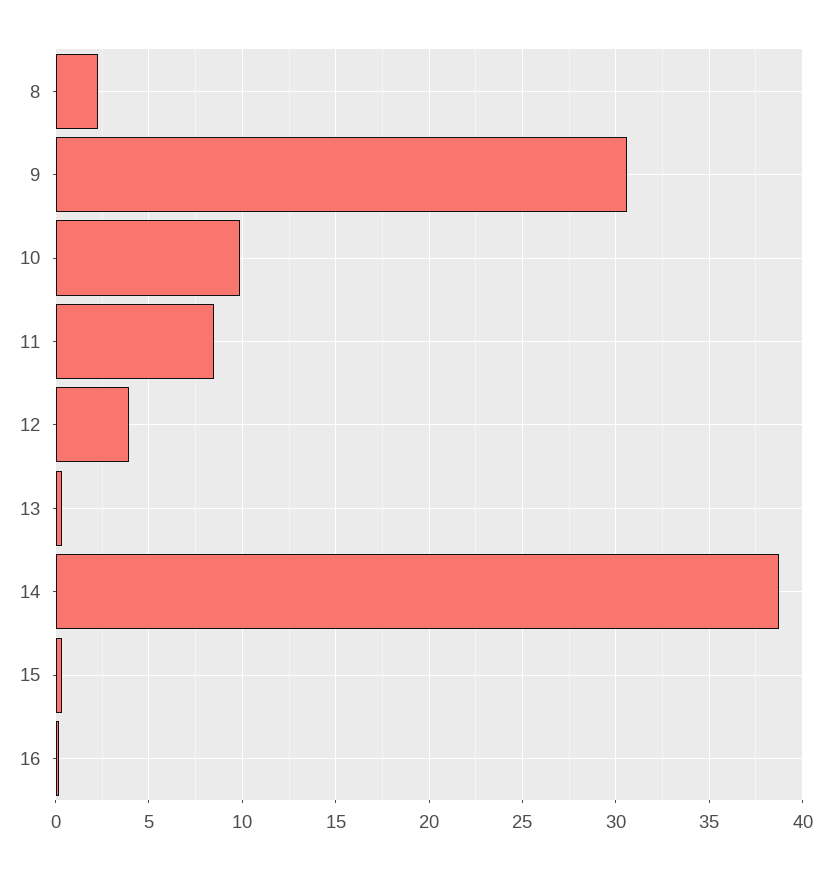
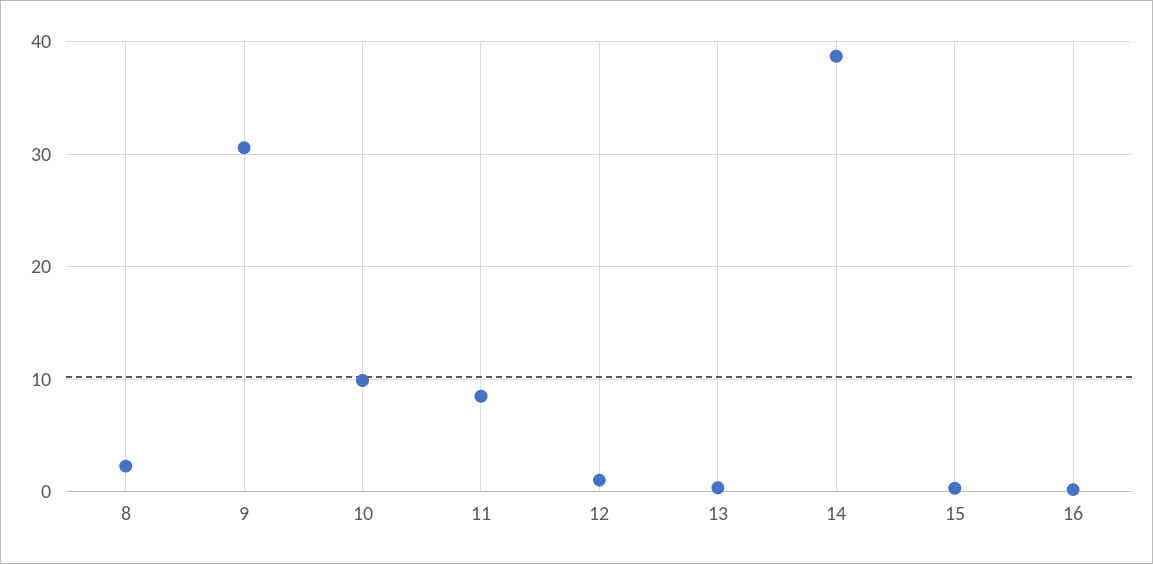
12: 4 -> 1

